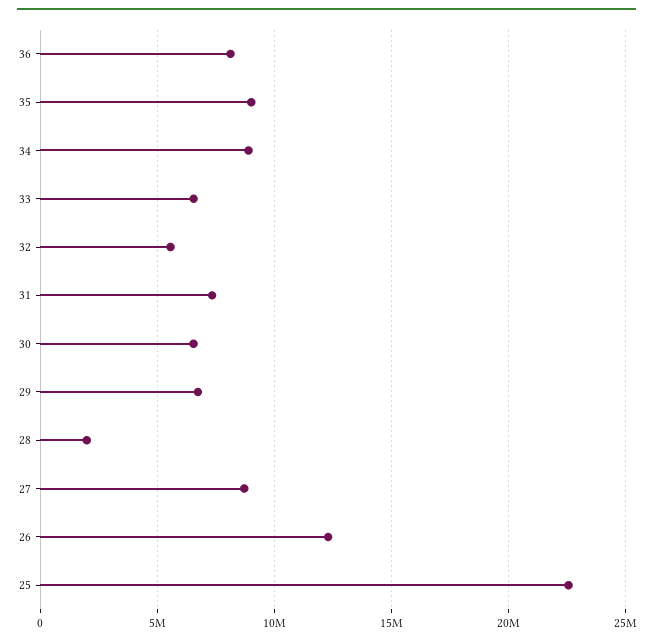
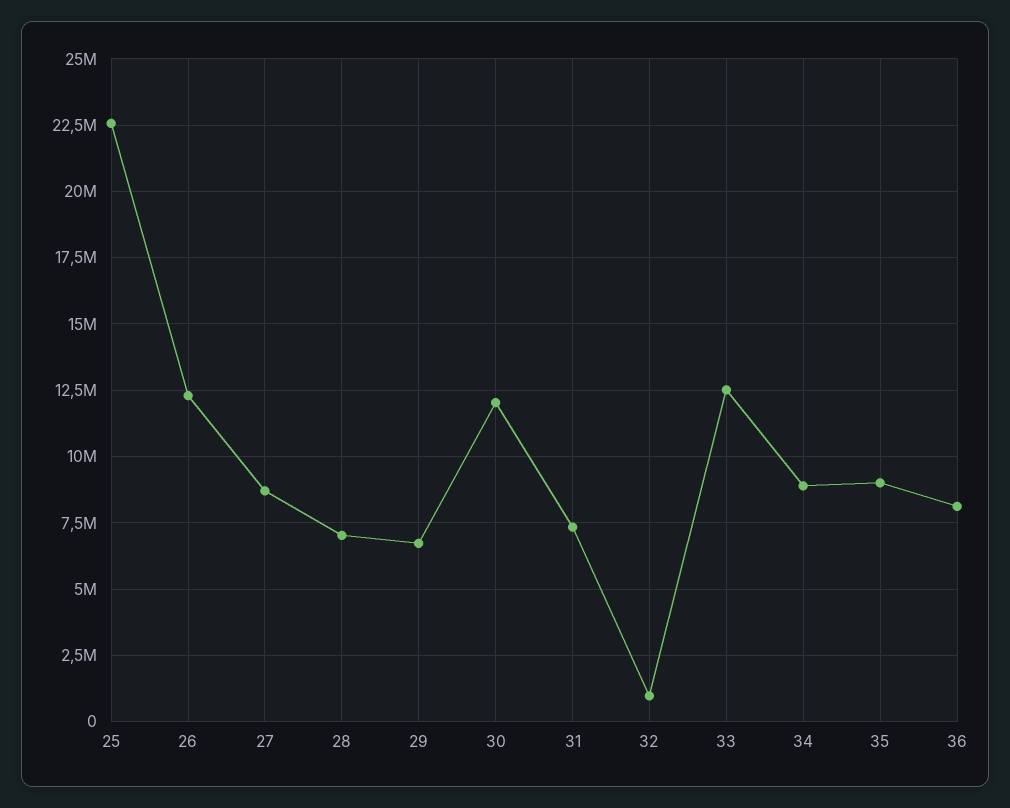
33: 6500000 -> 12500000
32: 5500000 -> 1000000
30: 6500000 -> 12000000
28: 2000000 -> 7000000

